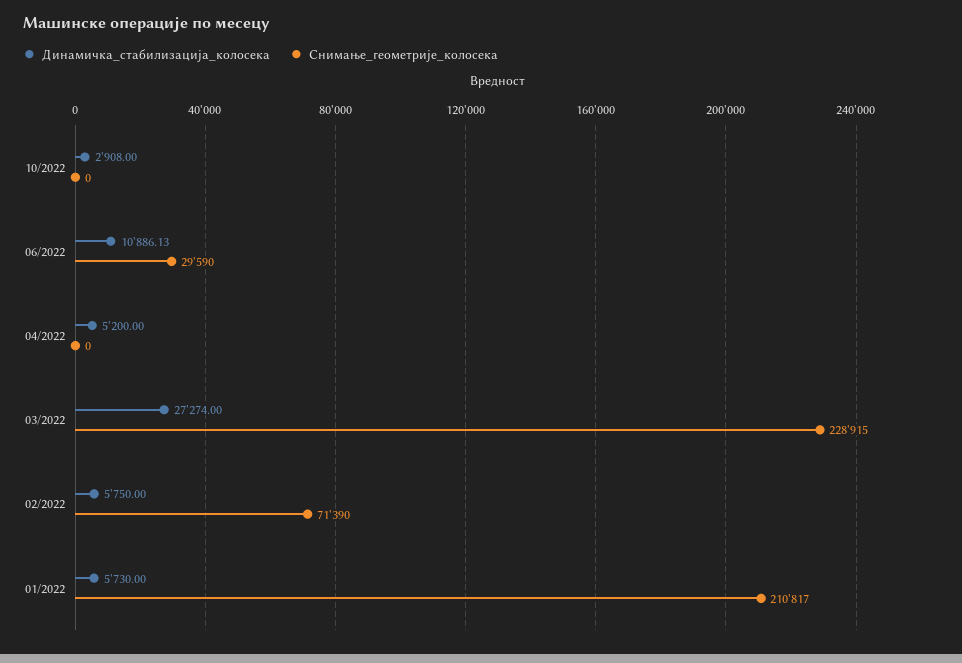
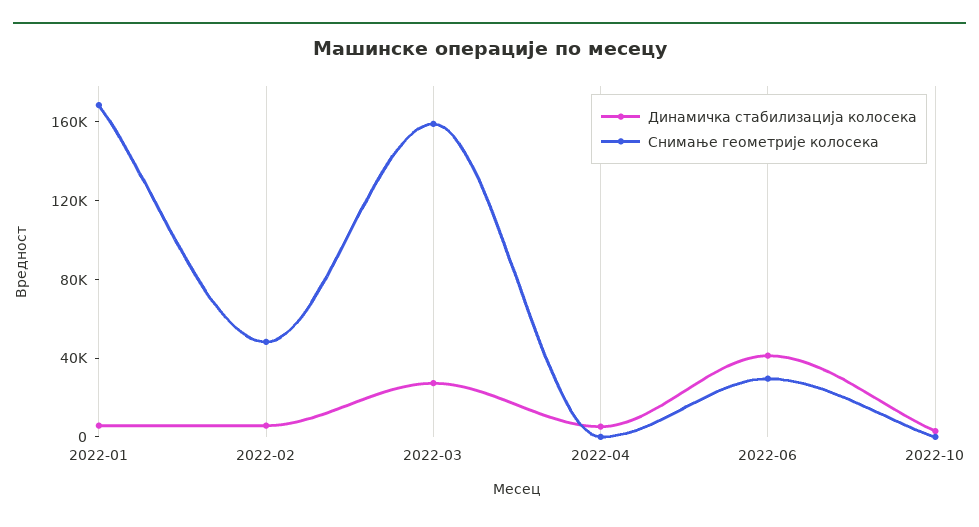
Динамичка_стабилизација_колосека, 06/2022: 10886.13 -> 40000
Снимање_геометрије_колосека, 03/2022: 228915 -> 160000
Снимање_геометрије_колосека, 02/2022: 71390 -> 50000
Снимање_геометрије_колосека, 01/2022: 210817 -> 170000

